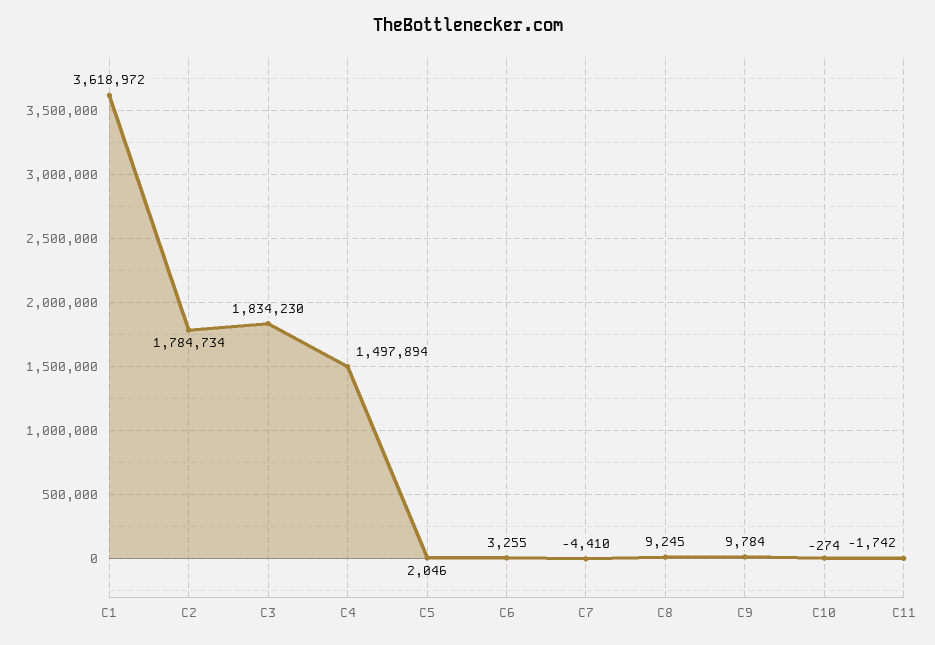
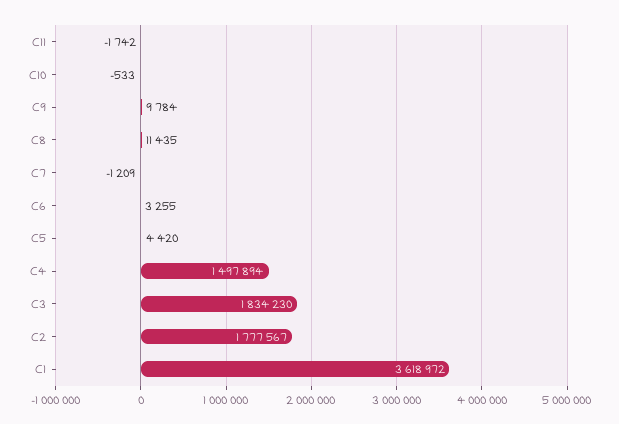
C2: 1784734 -> 1777567
C5: 2046 -> 4420
C7: -4410 -> -1209
C8: 9245 -> 11435
C10: -274 -> -533

